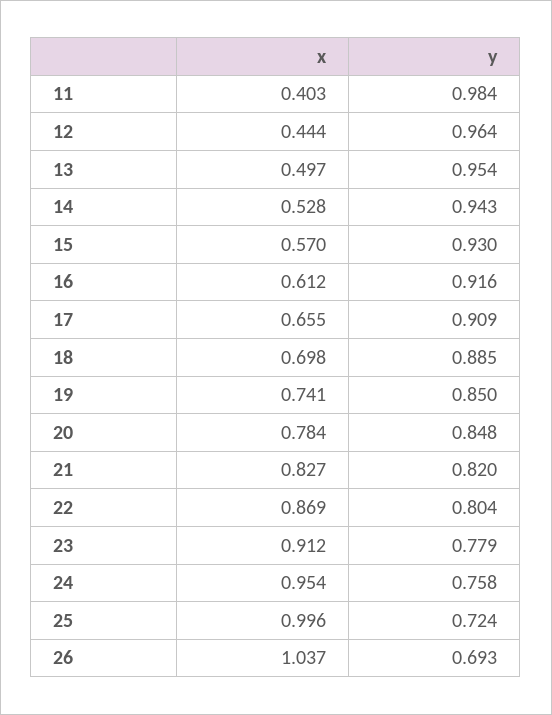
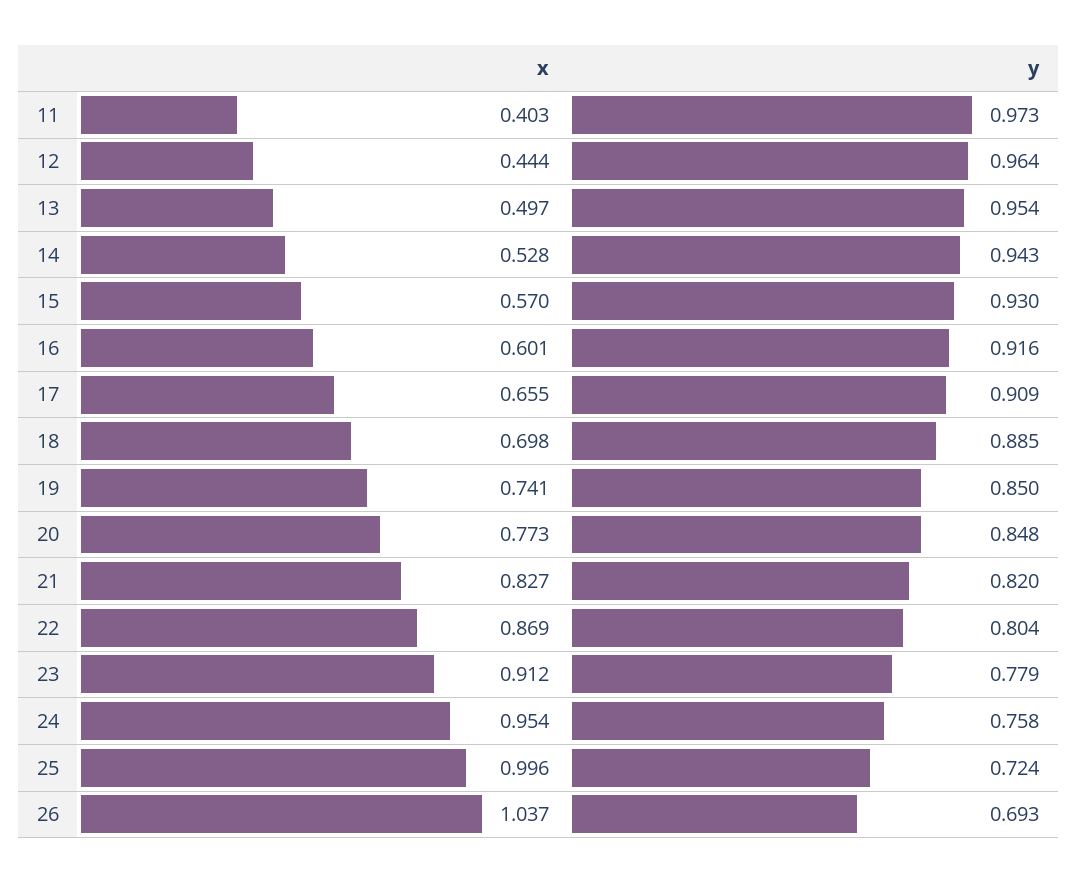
y, 11: 0.984 -> 0.973
x, 16: 0.612 -> 0.601
x, 20: 0.784 -> 0.773

